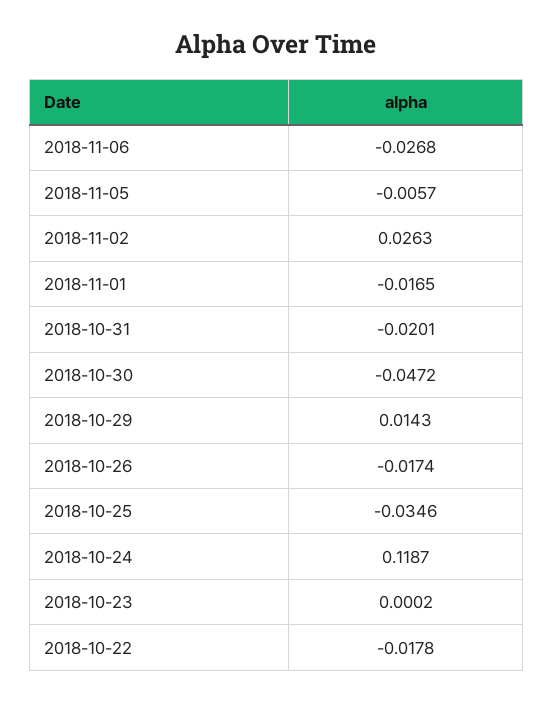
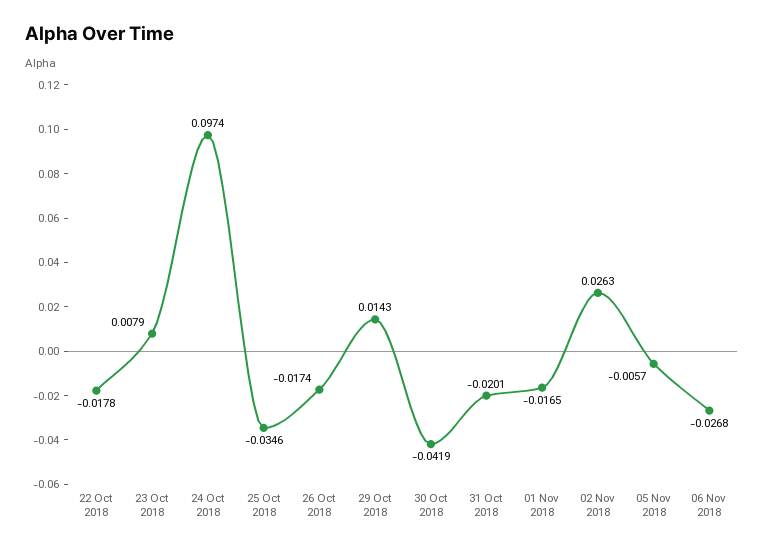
2018-10-30: -0.0472 -> -0.0419
2018-10-24: 0.1187 -> 0.0974
2018-10-23: 0.0002 -> 0.0079

